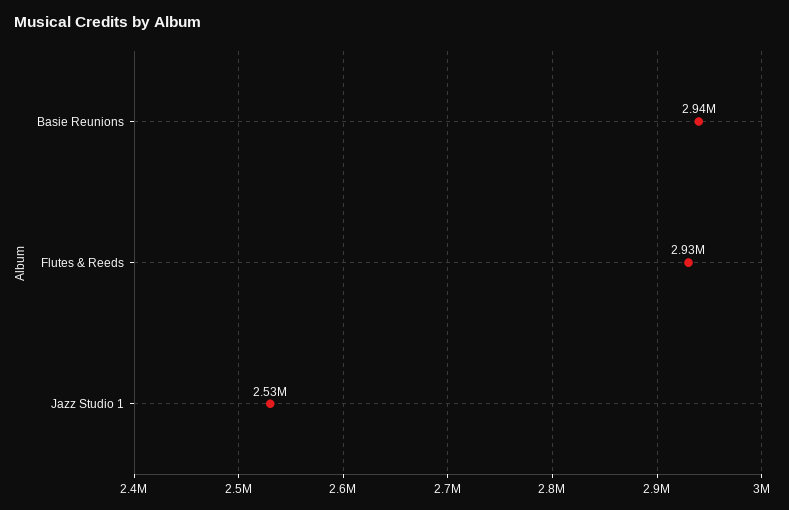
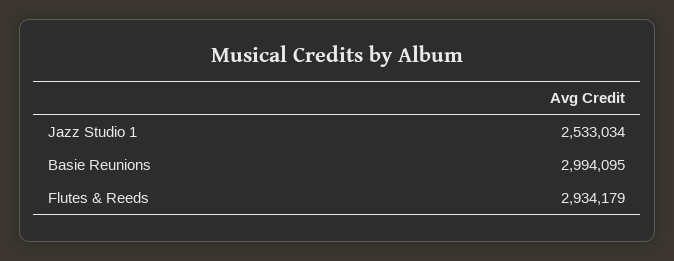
Basie Reunions: 2940000 -> 2994095

